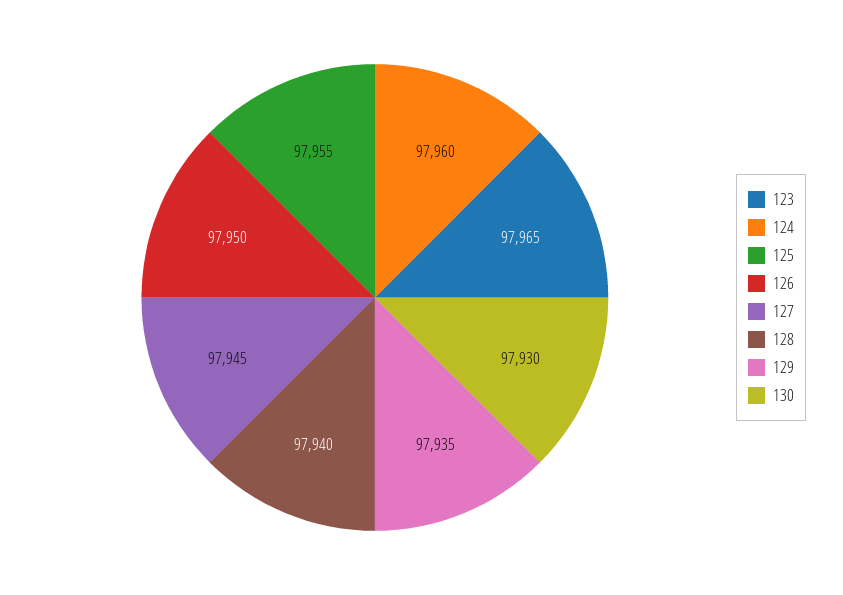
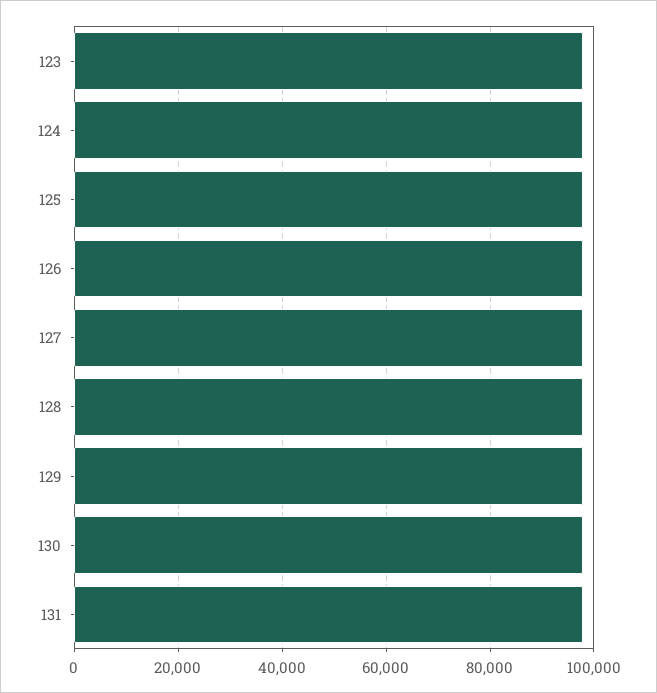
131: none -> 98000

